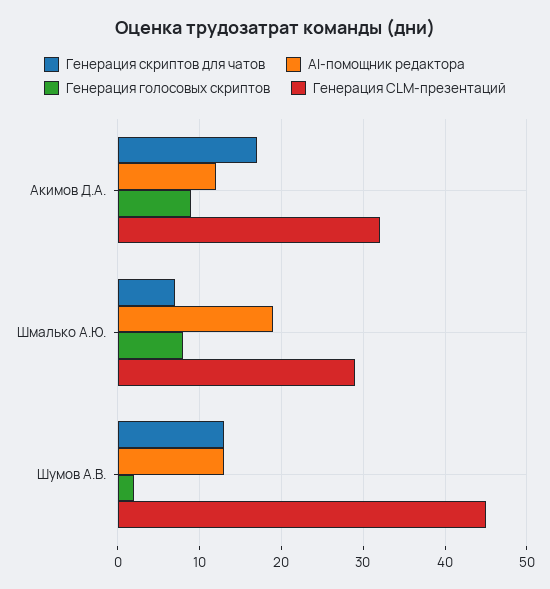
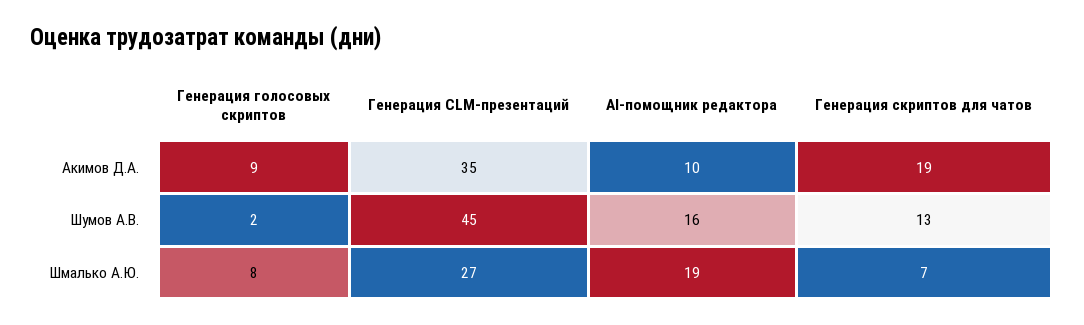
Генерация скриптов для чатов, Акимов Д.А.: 17 -> 19
AI-помощник редактора, Акимов Д.А.: 12 -> 10
Генерация CLM-презентаций, Акимов Д.А.: 32 -> 35
Генерация CLM-презентаций, Шмалько А.Ю.: 29 -> 27
AI-помощник редактора, Шумов А.В.: 13 -> 16

